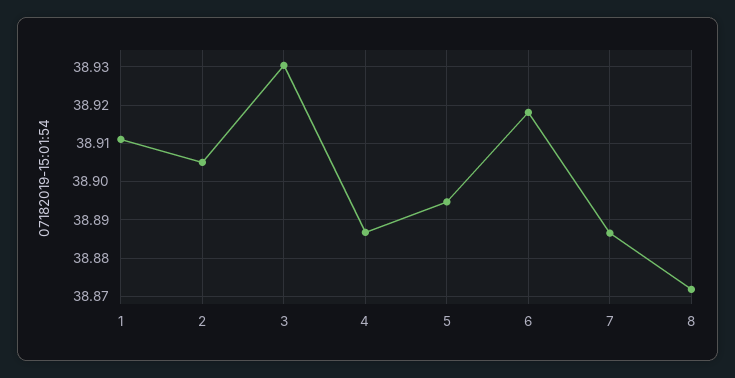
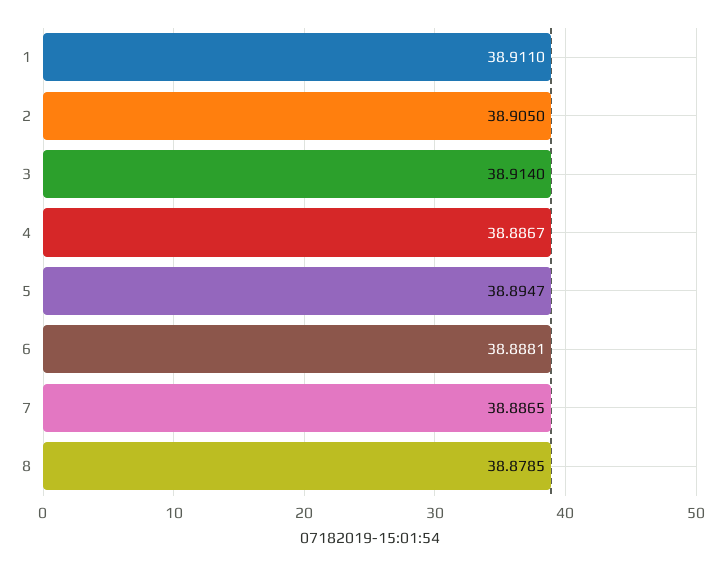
3: 38.93 -> 38.914
6: 38.918 -> 38.8881
8: 38.872 -> 38.8785

